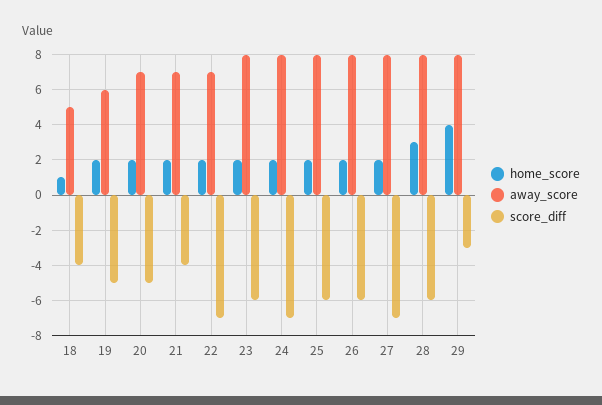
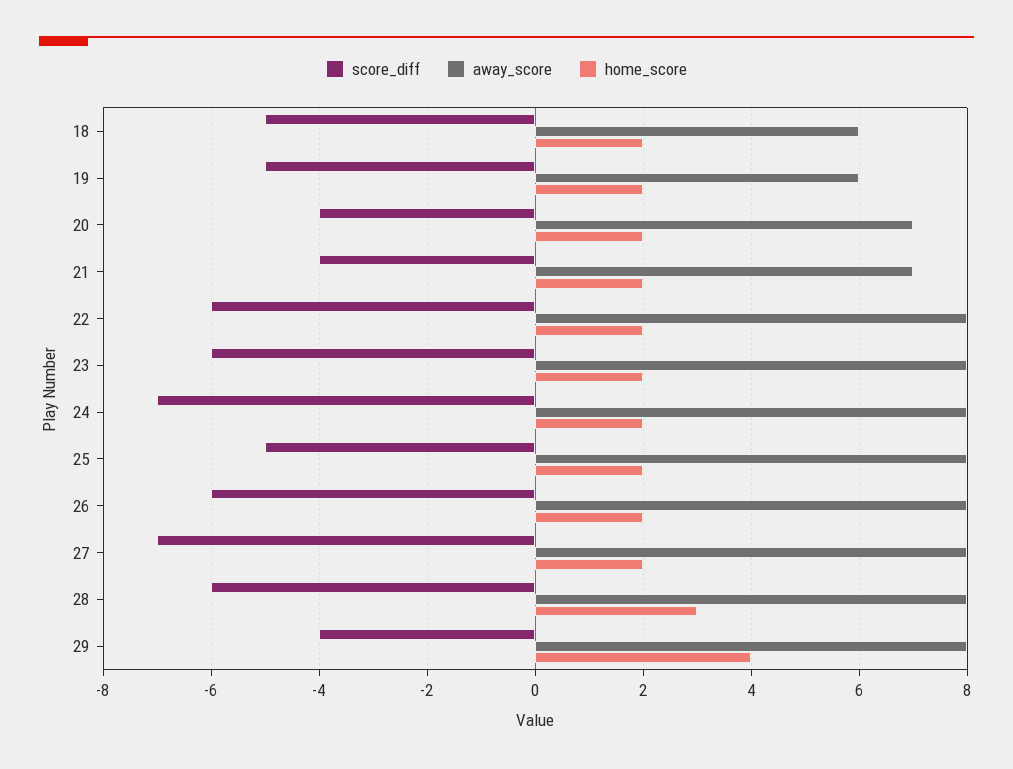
home_score, 18: 1 -> 2
away_score, 18: 5 -> 6
score_diff, 18: -4 -> -5
score_diff, 20: -5 -> -4
away_score, 22: 7 -> 8
score_diff, 22: -7 -> -6
score_diff, 25: -6 -> -5
score_diff, 29: -3 -> -4

